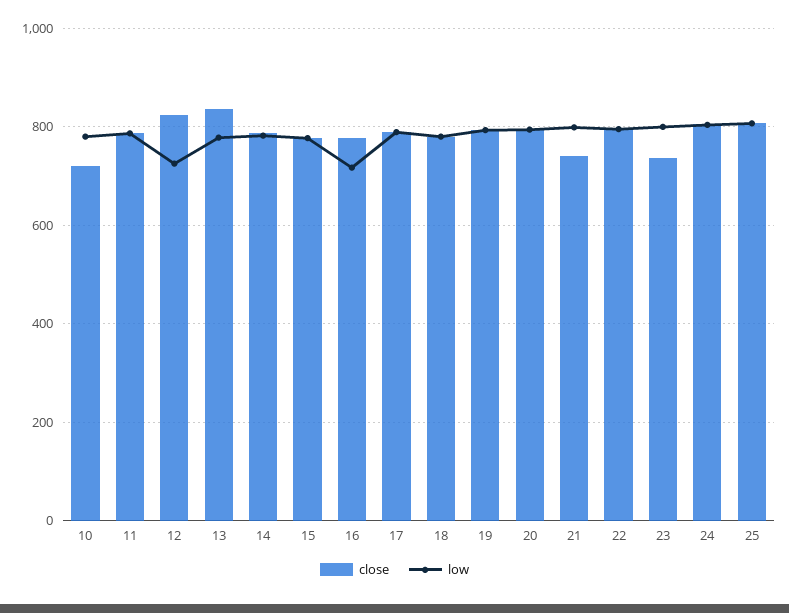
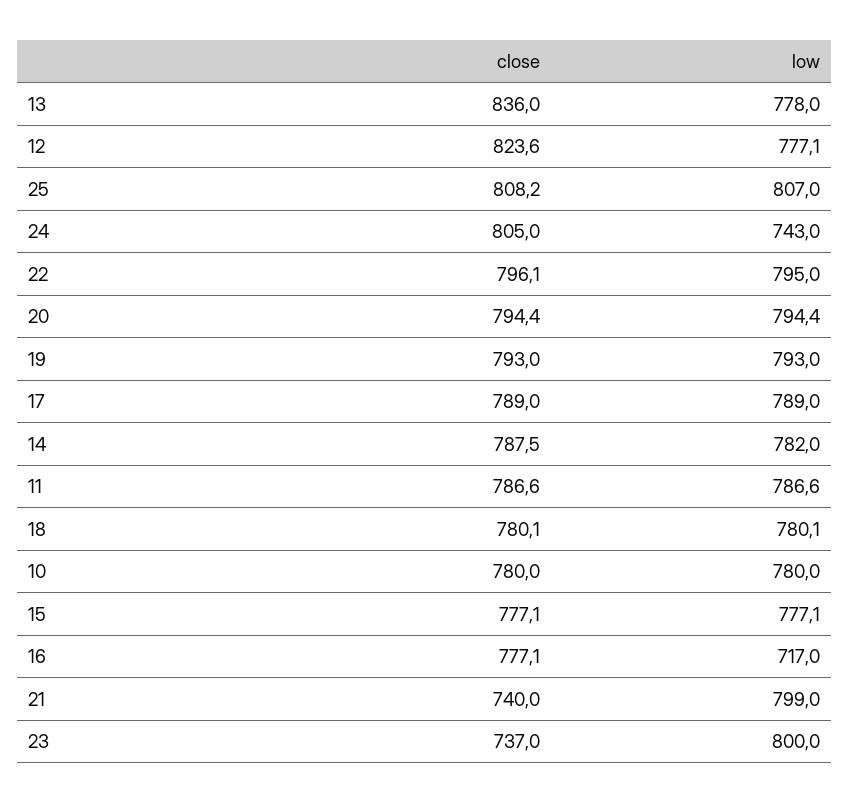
close, 10: 720 -> 780
low, 12: 720 -> 777.1
low, 24: 800 -> 743

